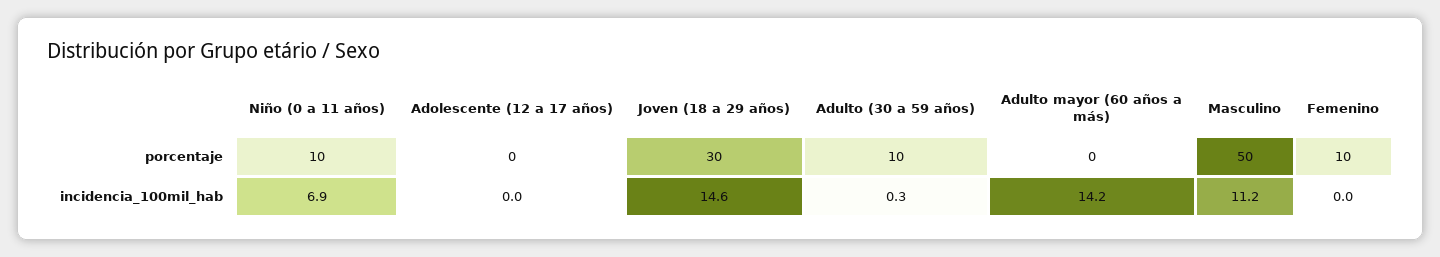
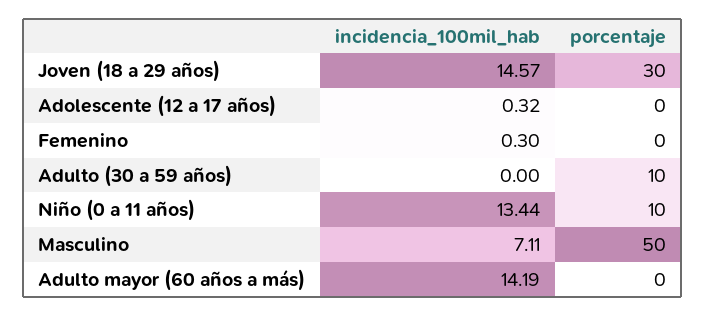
Femenino, porcentaje: 10 -> 0
Niño (0 a 11 años), incidencia_100mil_hab: 6.9 -> 13.44
Adolescente (12 a 17 años), incidencia_100mil_hab: 0 -> 0.32
Adulto (30 a 59 años), incidencia_100mil_hab: 0.3 -> 0
Masculino, incidencia_100mil_hab: 11.2 -> 7.11
Femenino, incidencia_100mil_hab: 0 -> 0.3

